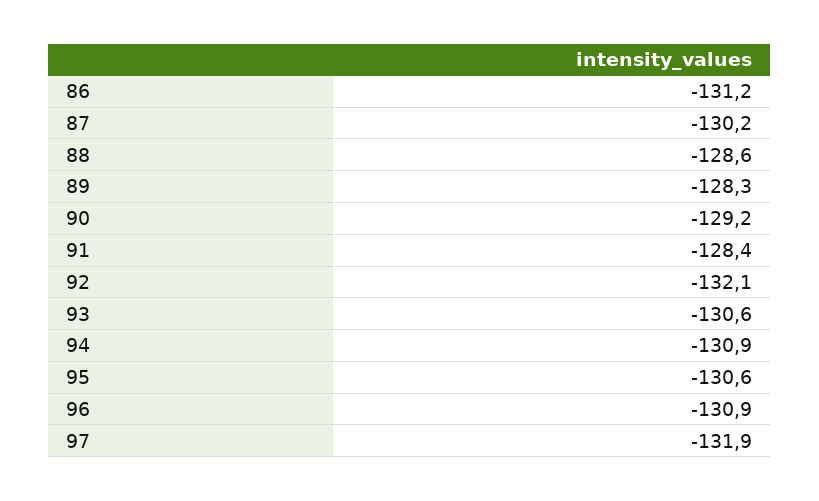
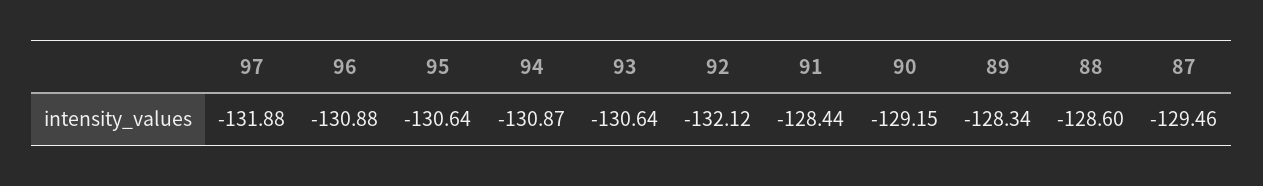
86: -131.2 -> none
87: -130.2 -> -129.46

